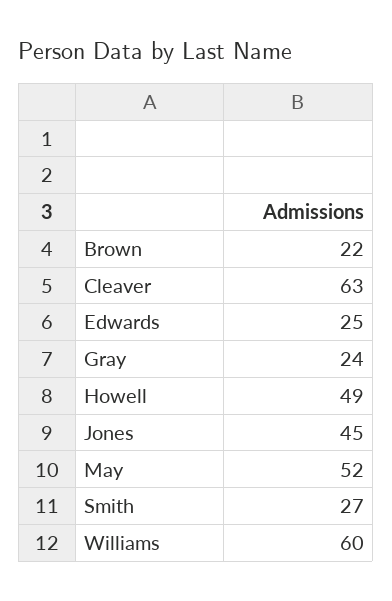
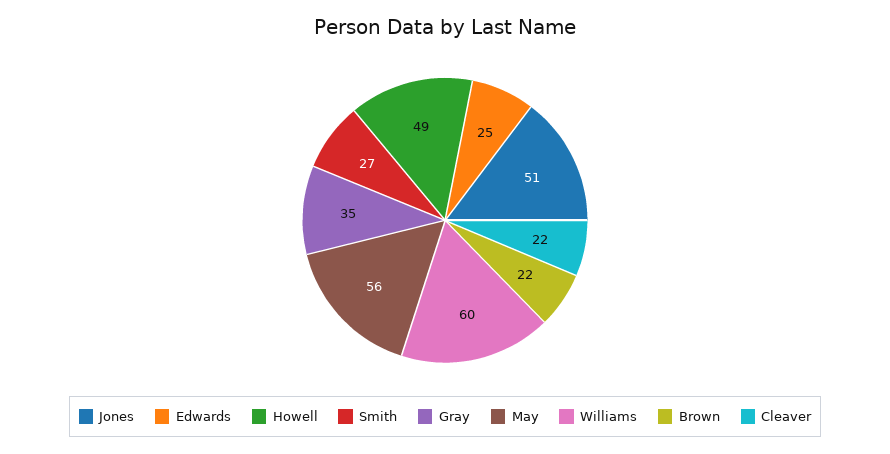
Cleaver: 63 -> 22
Gray: 24 -> 35
Jones: 45 -> 51
May: 52 -> 56

